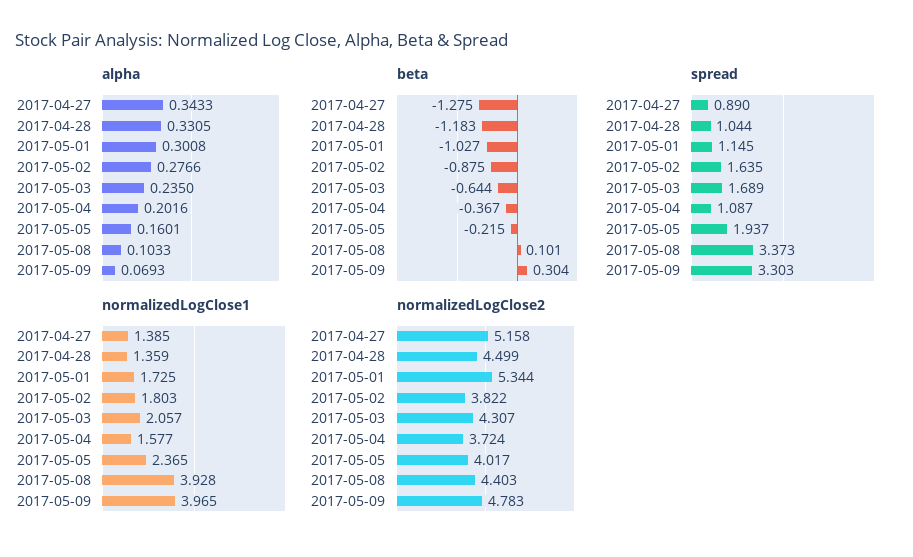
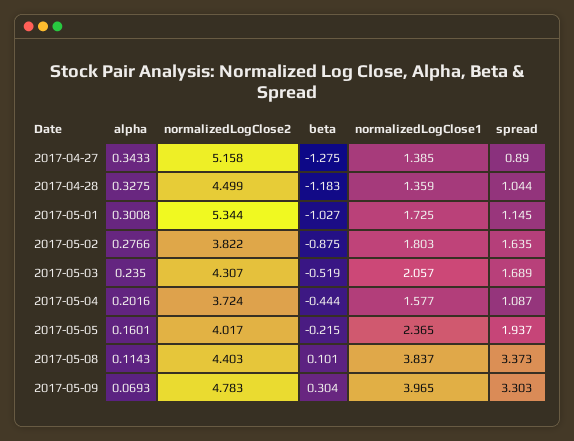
alpha, 2017-04-28: 0.3305 -> 0.3275
alpha, 2017-05-08: 0.1033 -> 0.1143
beta, 2017-05-03: -0.644 -> -0.519
beta, 2017-05-04: -0.367 -> -0.444
normalizedLogClose1, 2017-05-08: 3.928 -> 3.837

